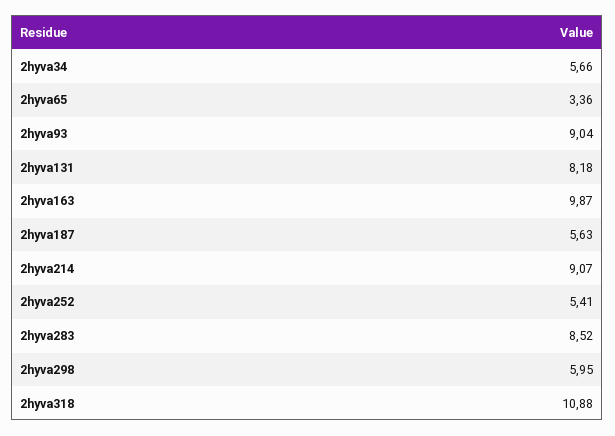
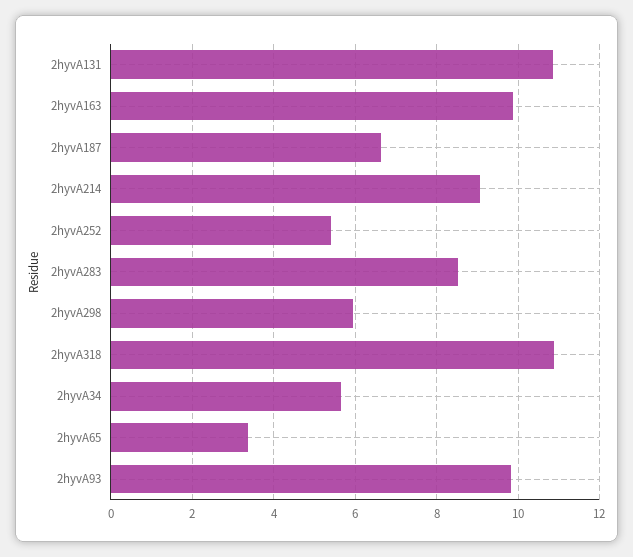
2hyva93: 9.04 -> 9.8
2hyva131: 8.18 -> 10.8
2hyva187: 5.63 -> 6.6

